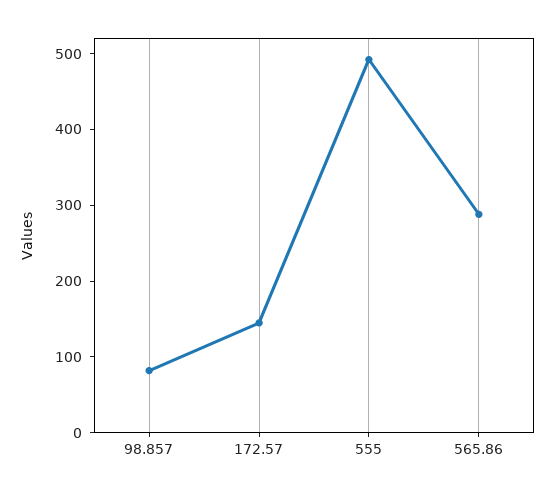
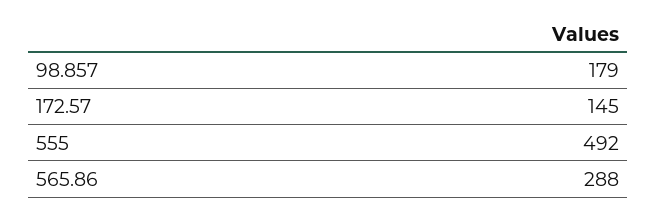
98.857: 80 -> 179

